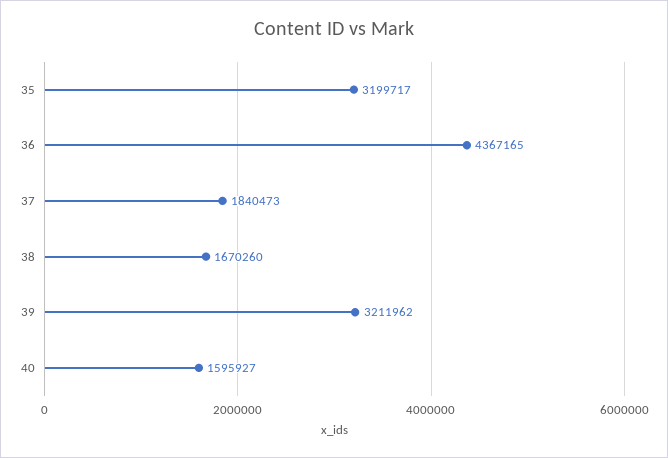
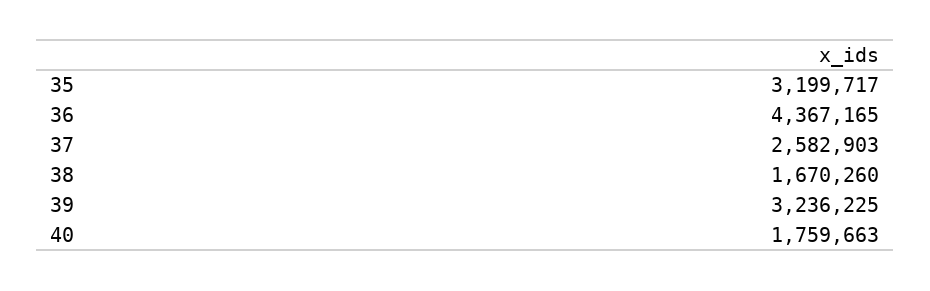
37: 1840473 -> 2582903
39: 3211962 -> 3236225
40: 1595927 -> 1759663

